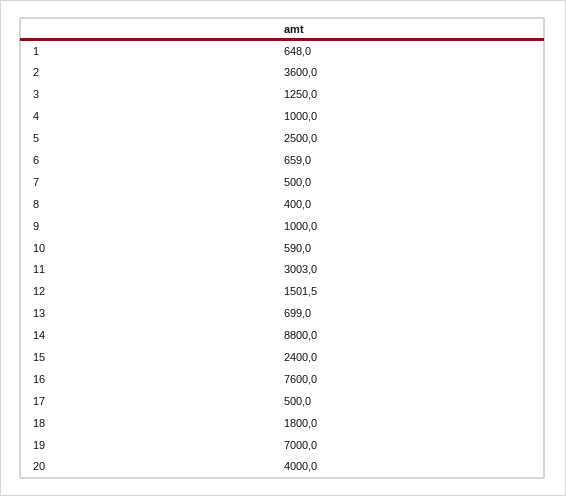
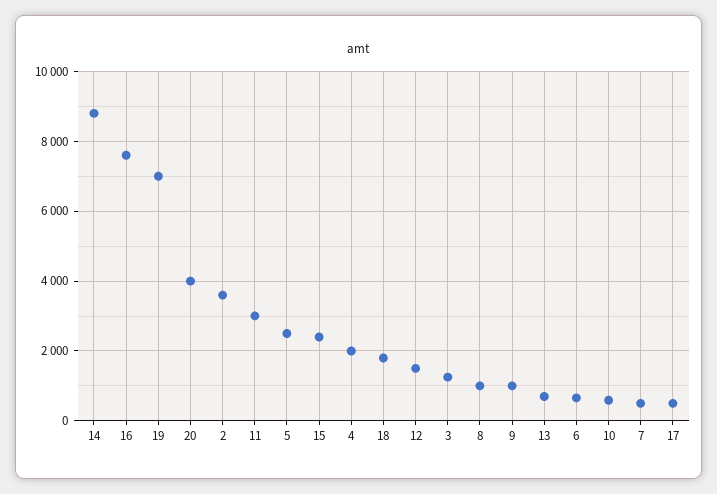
1: 648 -> none
4: 1000 -> 2000
8: 400 -> 1000

